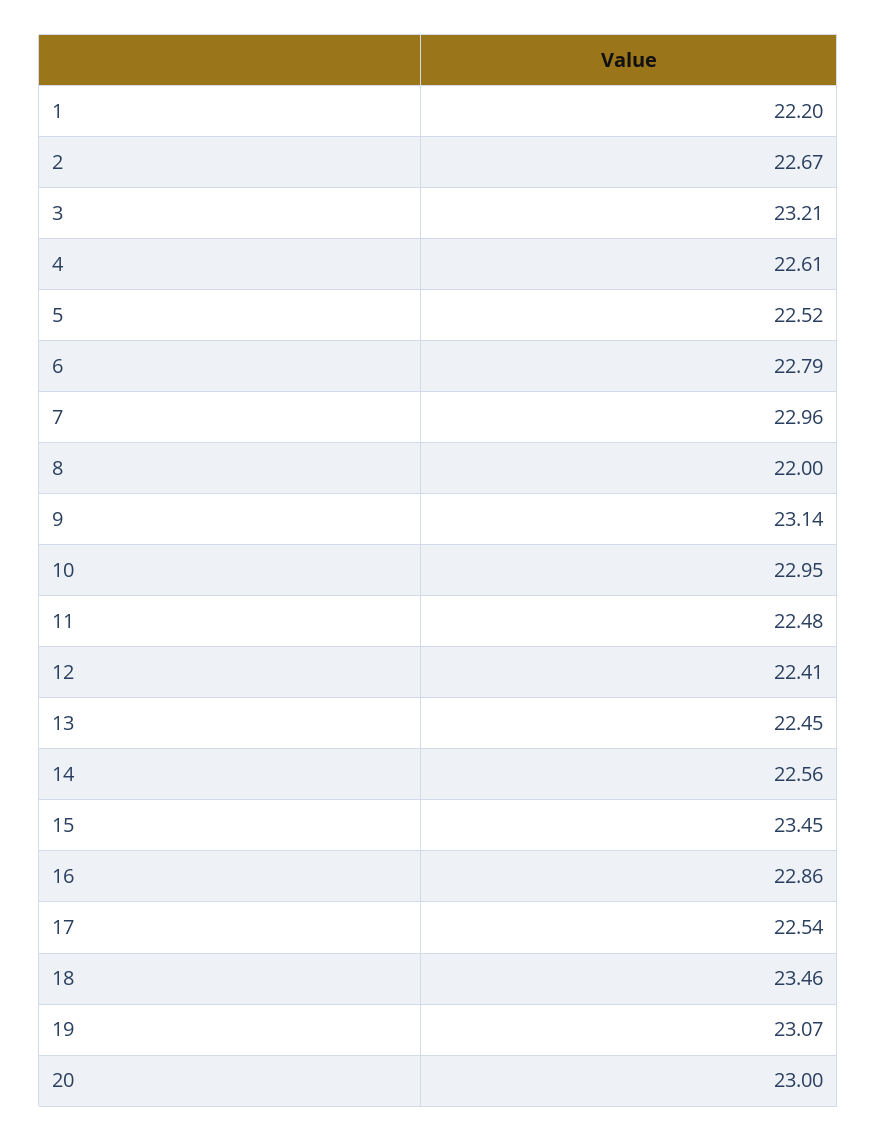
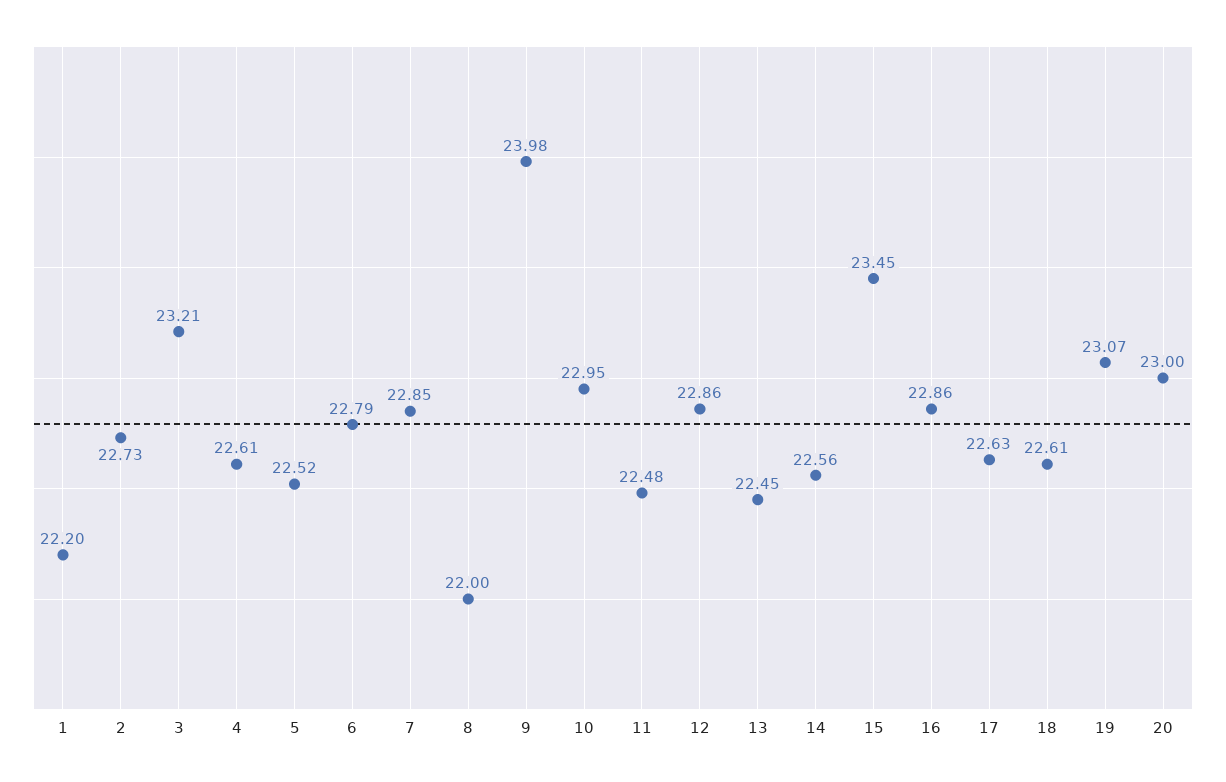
2: 22.67 -> 22.73
7: 22.96 -> 22.85
9: 23.14 -> 23.98
12: 22.41 -> 22.86
17: 22.54 -> 22.63
18: 23.46 -> 22.61

